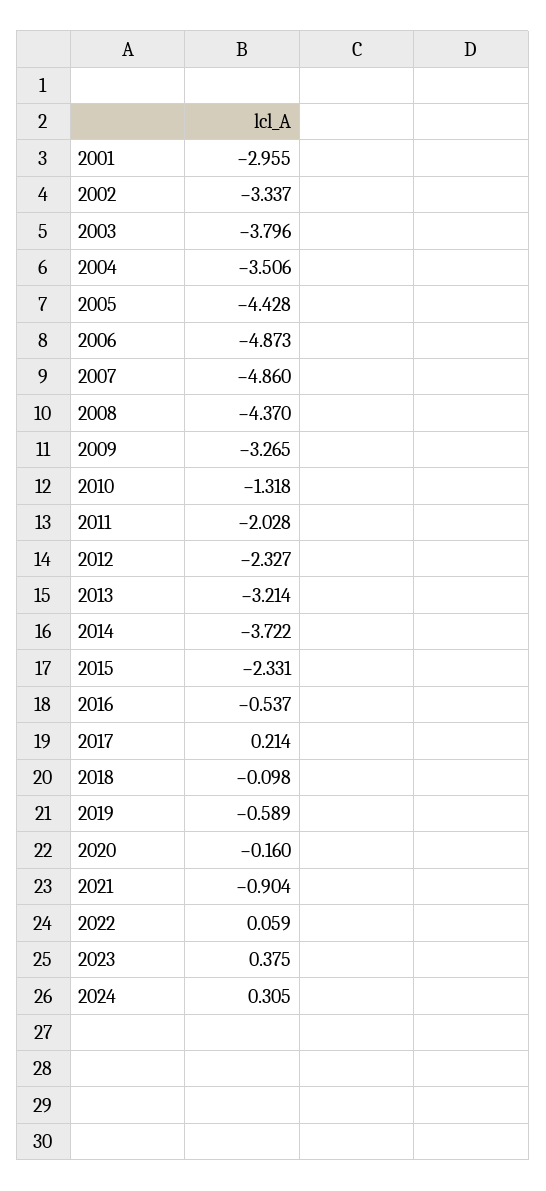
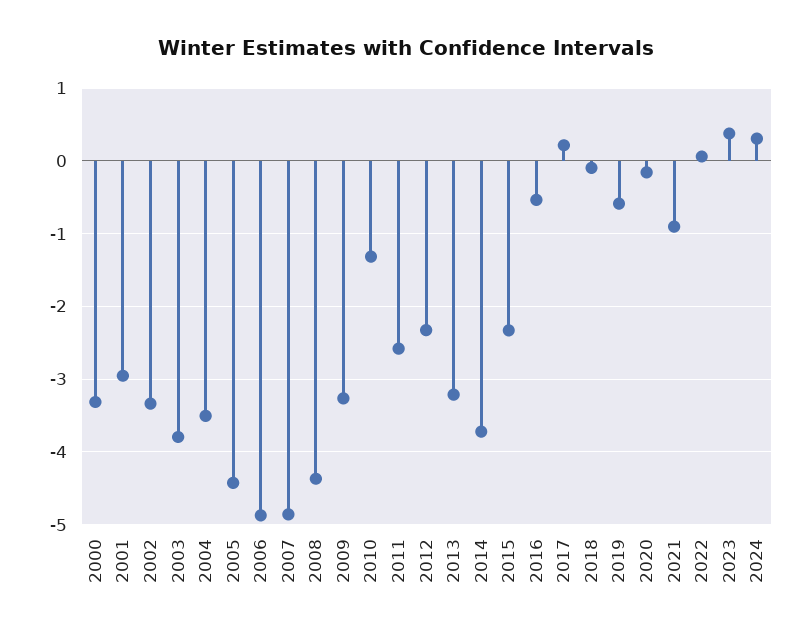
2011: -2.028 -> -2.6
2000: none -> -3.3

